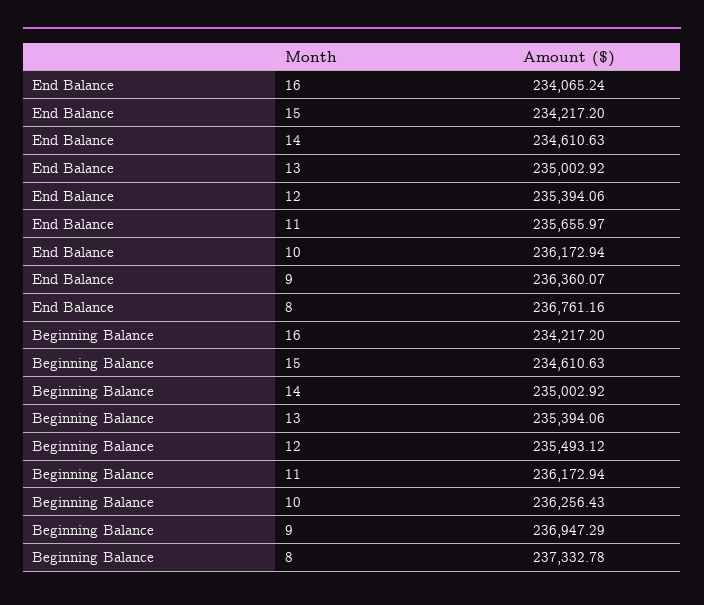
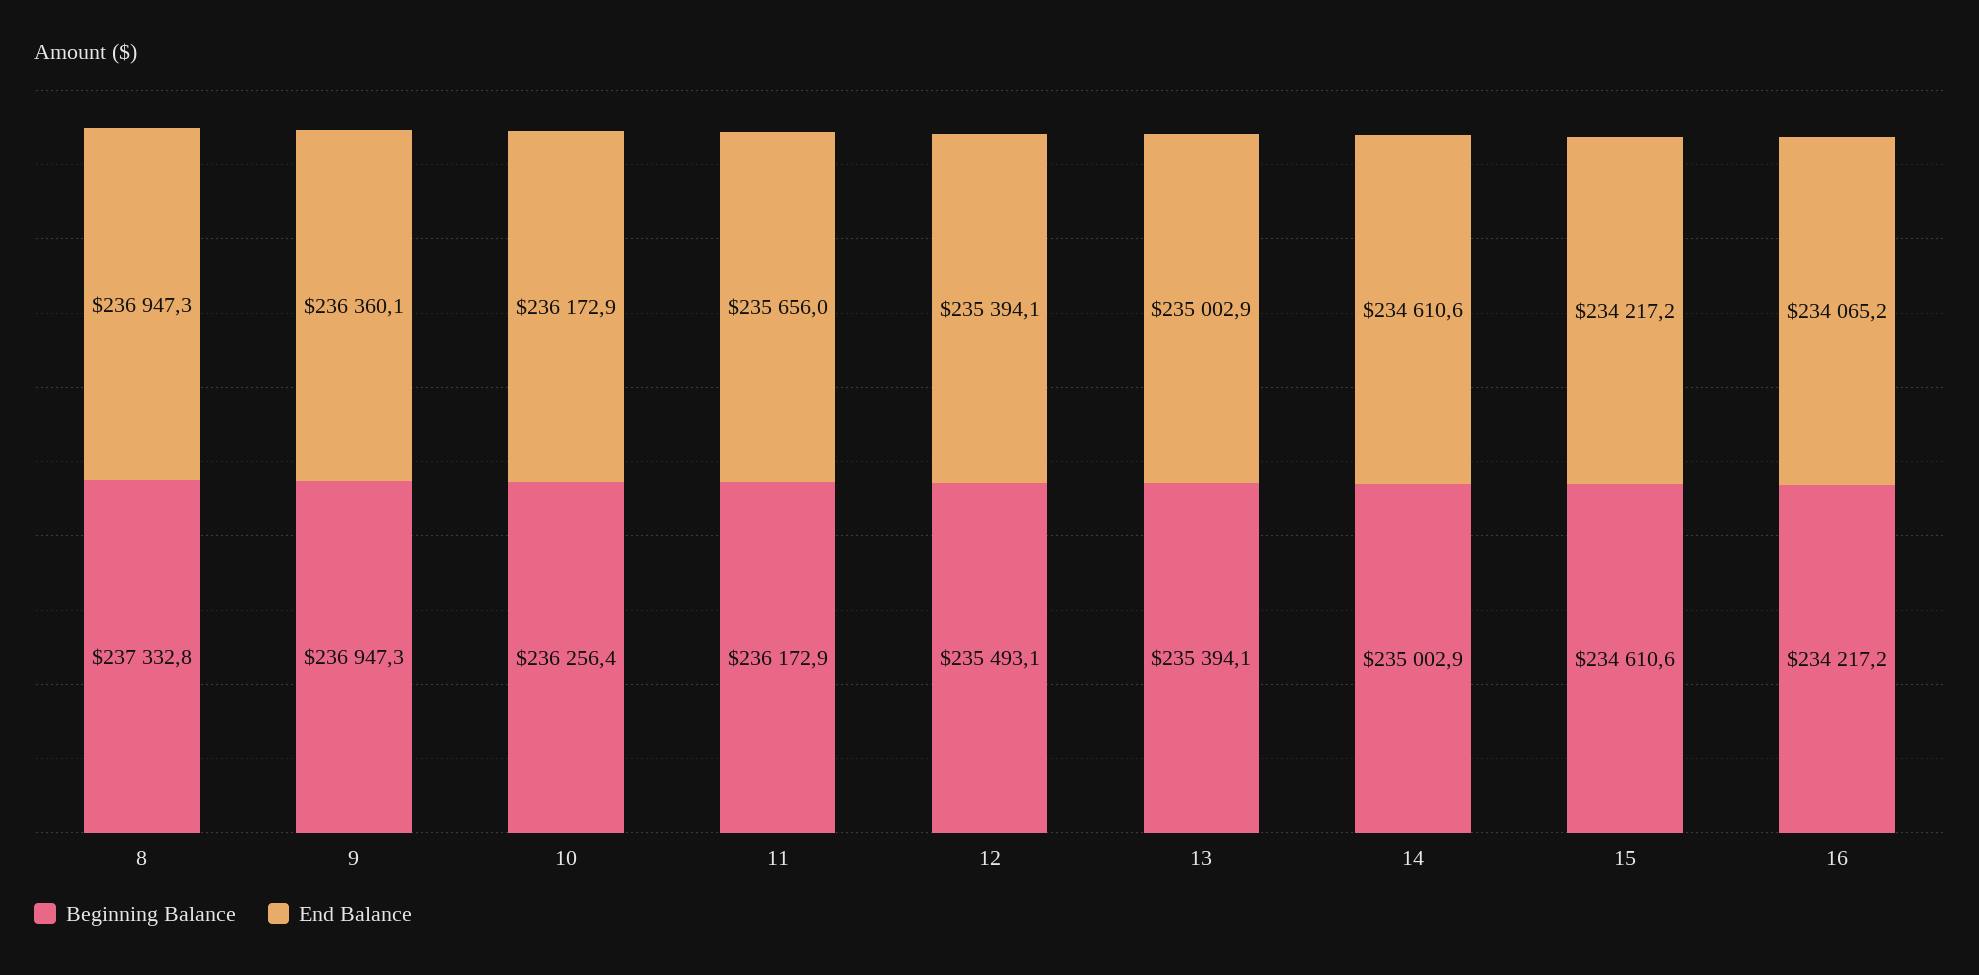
End Balance, 8: 236761.16 -> 236947.3

